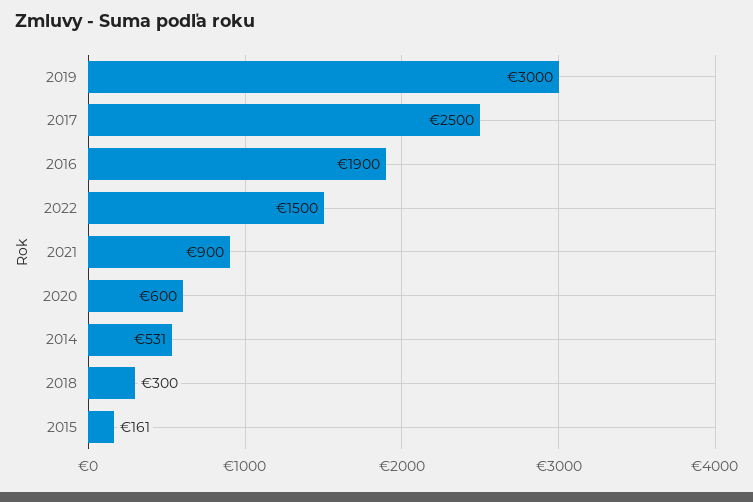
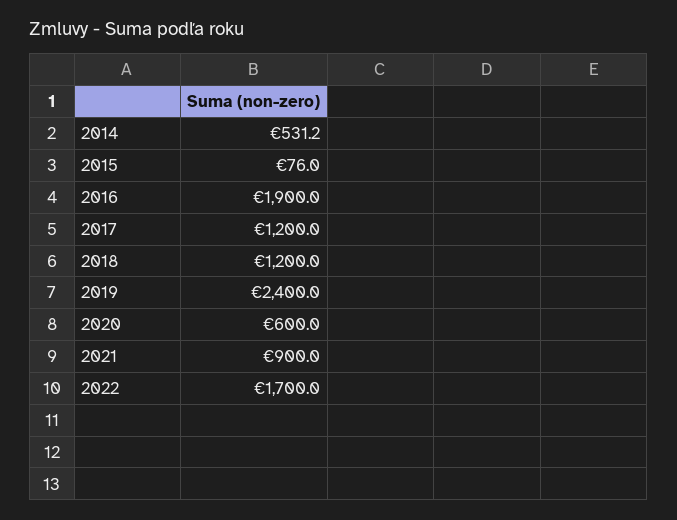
2019: 3000 -> 2400
2017: 2500 -> 1200
2022: 1500 -> 1700
2018: 300 -> 1200
2015: 161 -> 76

